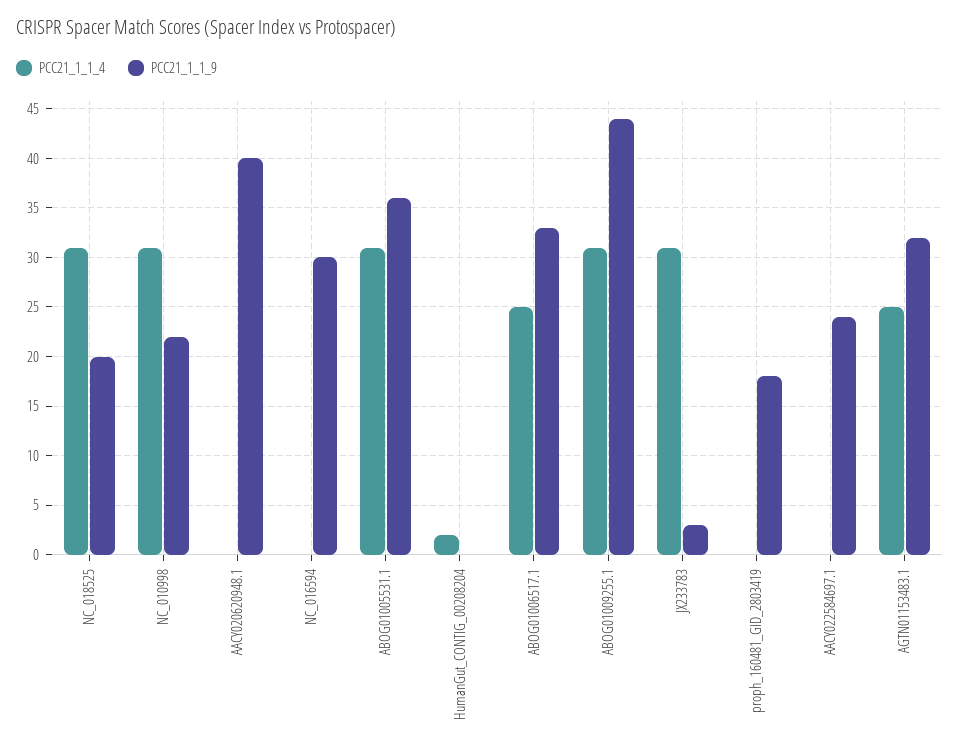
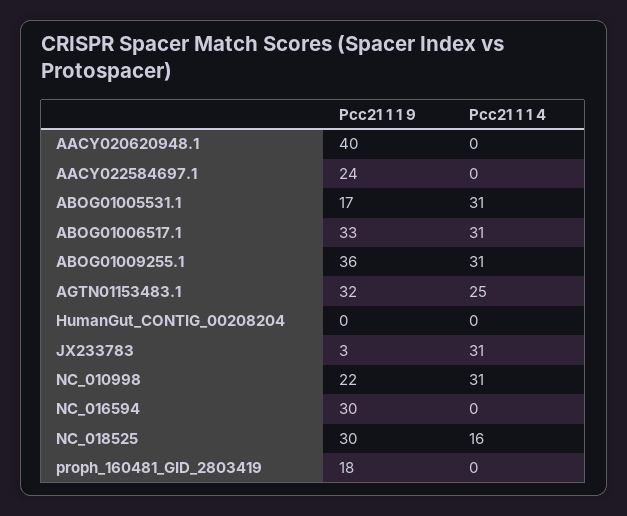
PCC21_1_1_4, NC_018525: 31 -> 16
PCC21_1_1_9, NC_018525: 20 -> 30
PCC21_1_1_9, ABOG01005531.1: 36 -> 17
PCC21_1_1_4, HumanGut_CONTIG_00208204: 2 -> 0
PCC21_1_1_4, ABOG01006517.1: 25 -> 31
PCC21_1_1_9, ABOG01009255.1: 44 -> 36

